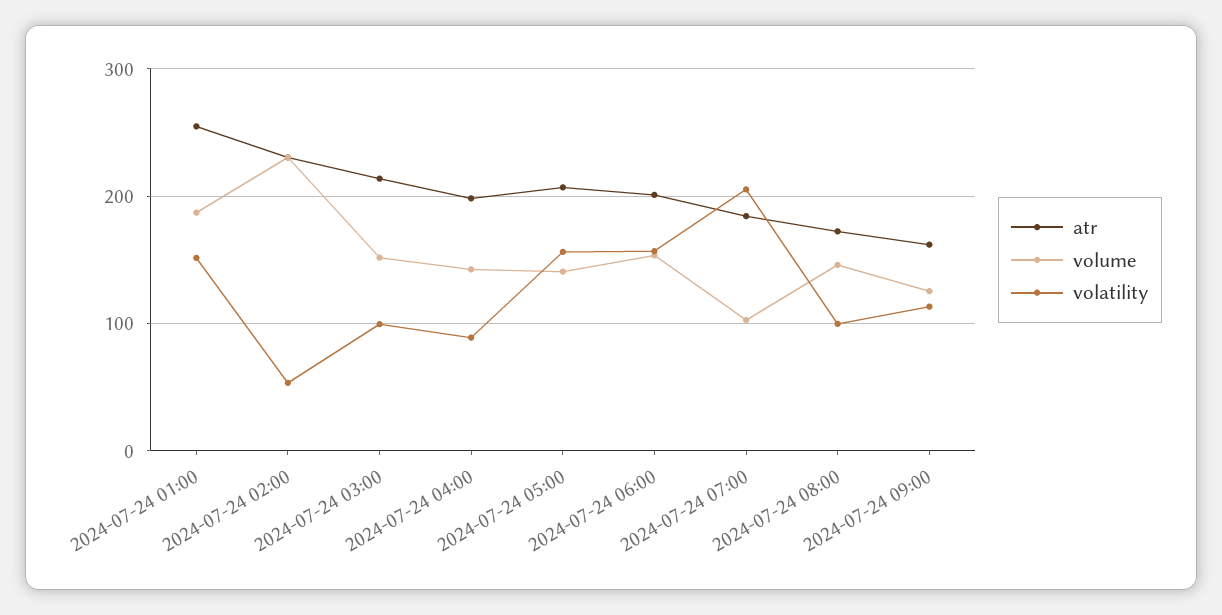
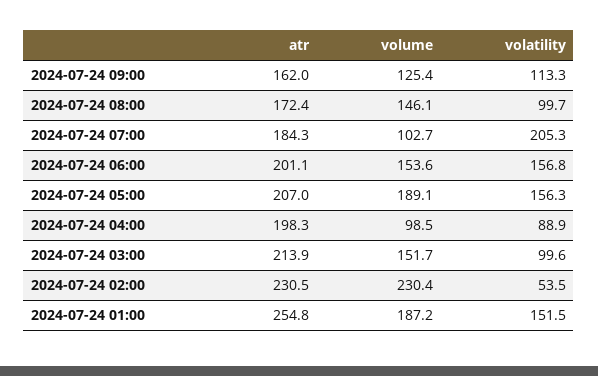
volume, 2024-07-24 04:00: 140 -> 98.5
volume, 2024-07-24 05:00: 140 -> 189.1

